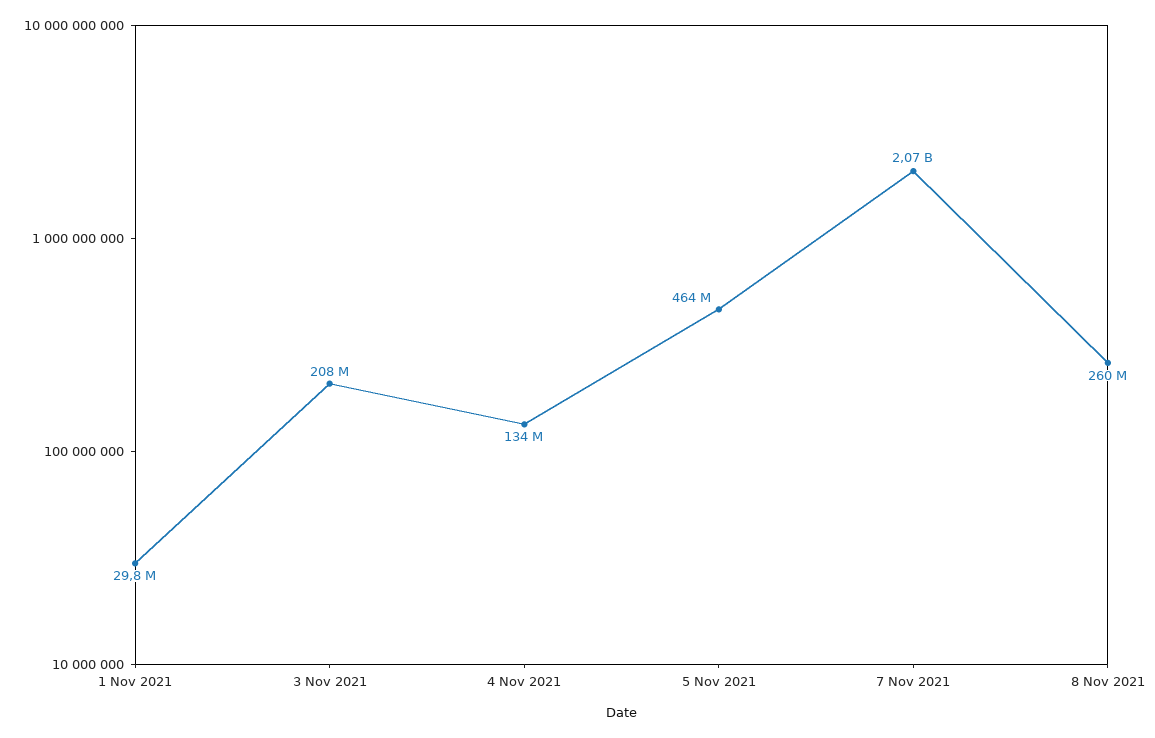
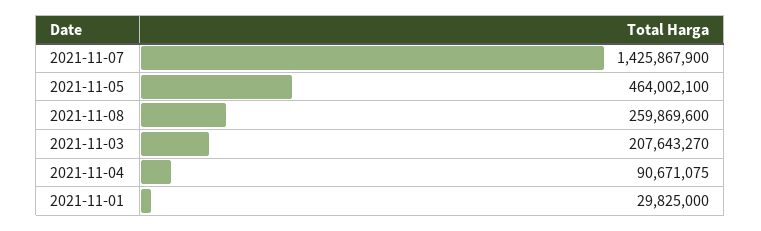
4 Nov 2021: 134000000 -> 90671075
7 Nov 2021: 2070000000 -> 1425867900

